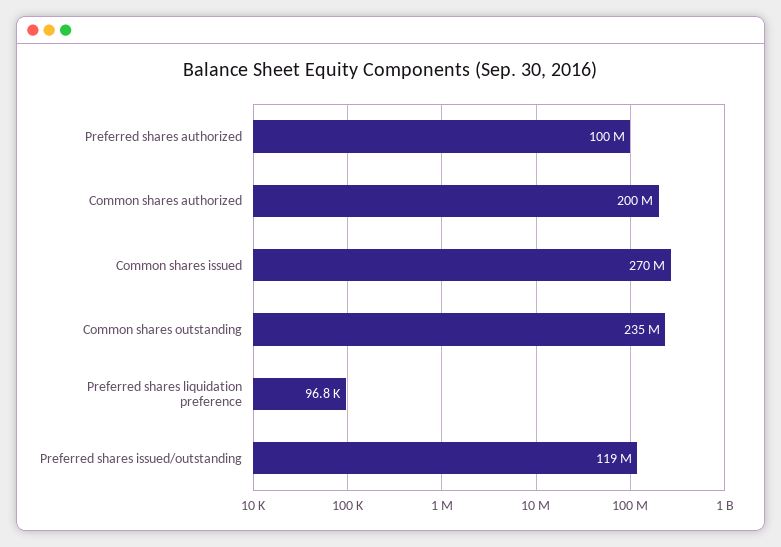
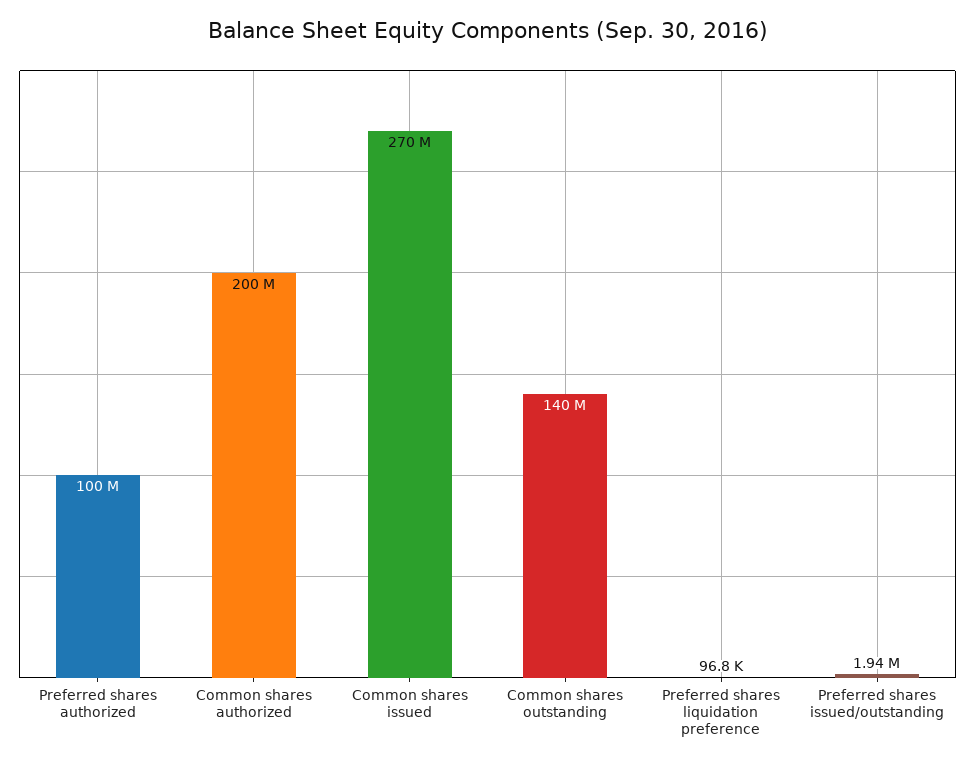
Common shares outstanding: 235000000 -> 140000000
Preferred shares issued/outstanding: 119000000 -> 1940000

